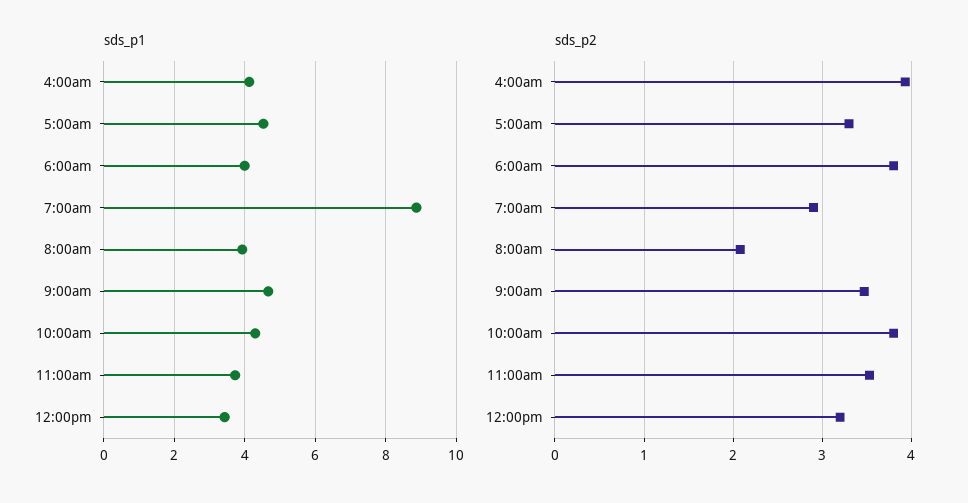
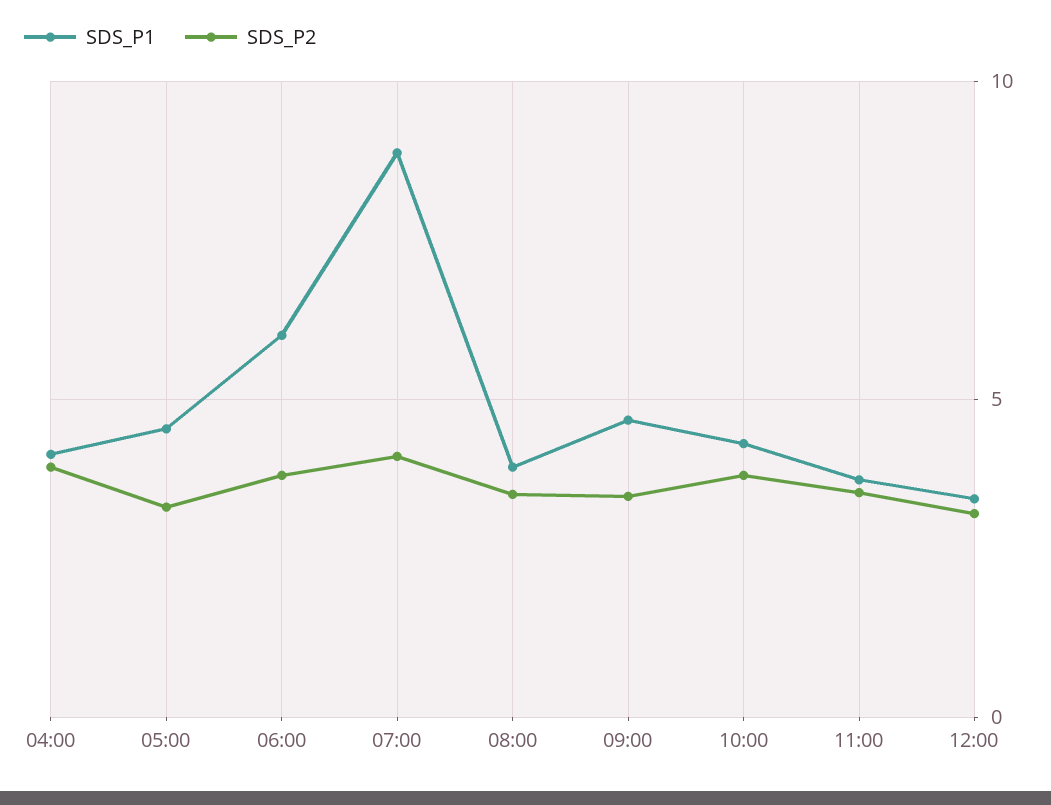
sds_p1, 6:00am: 4 -> 6
sds_p2, 7:00am: 2.9 -> 4
sds_p2, 8:00am: 2.1 -> 3.5

